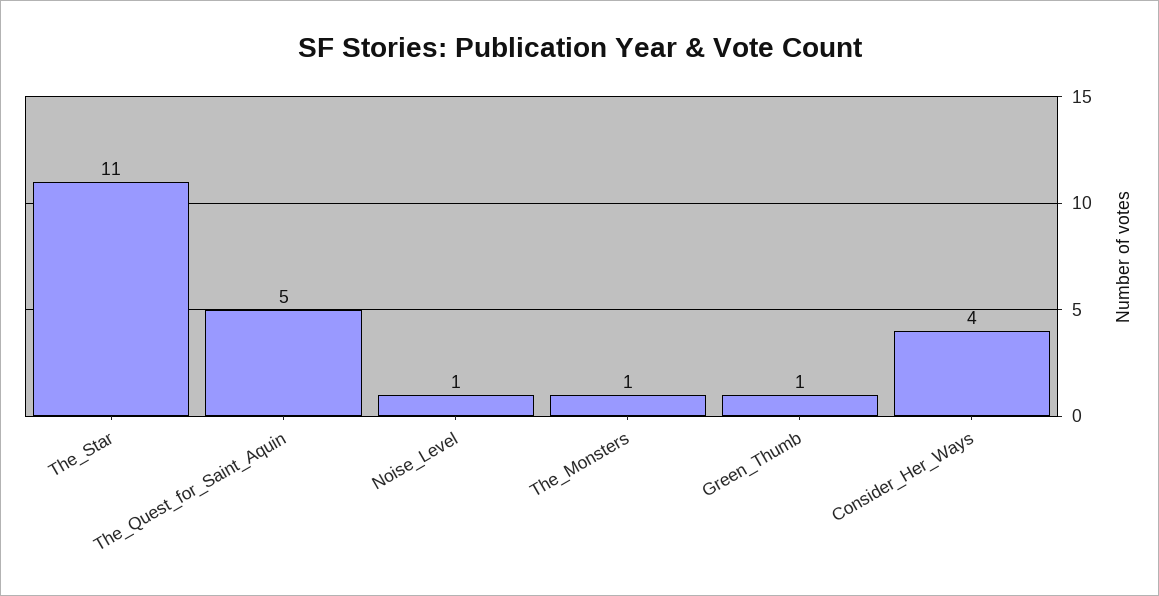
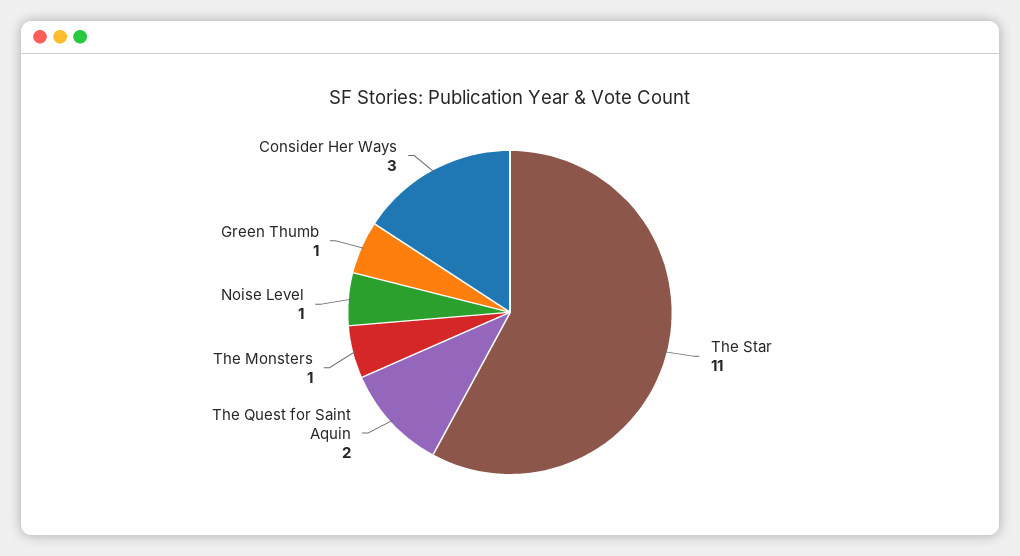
The_Quest_for_Saint_Aquin: 5 -> 2
Consider_Her_Ways: 4 -> 3

